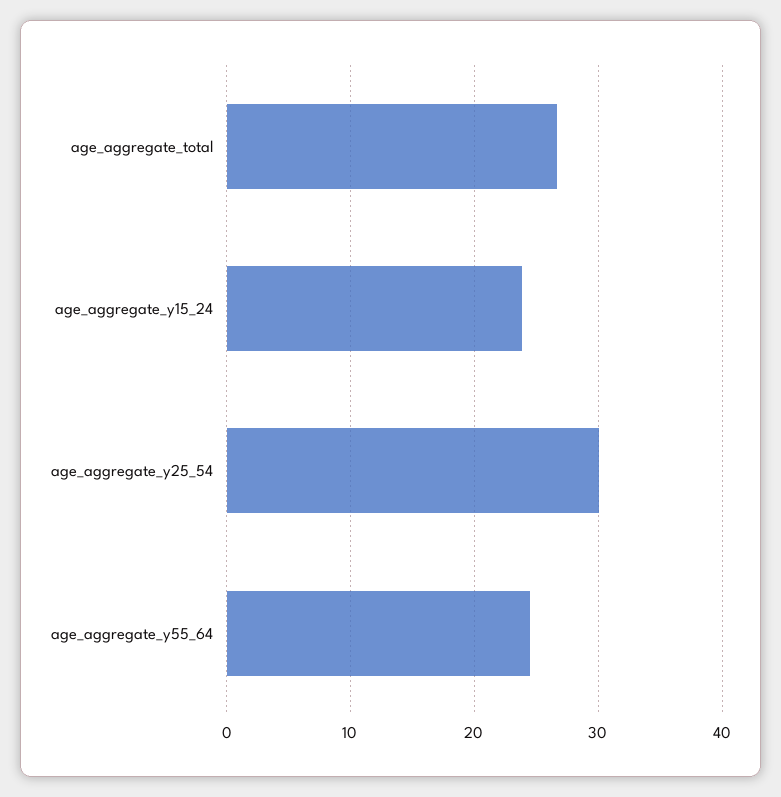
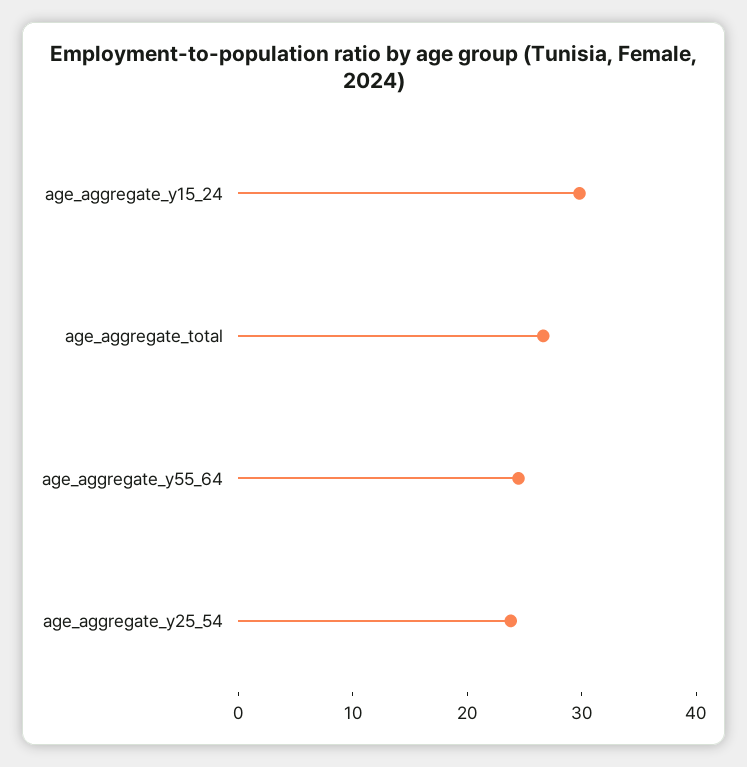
age_aggregate_y15_24: 24 -> 30
age_aggregate_y25_54: 30 -> 24

